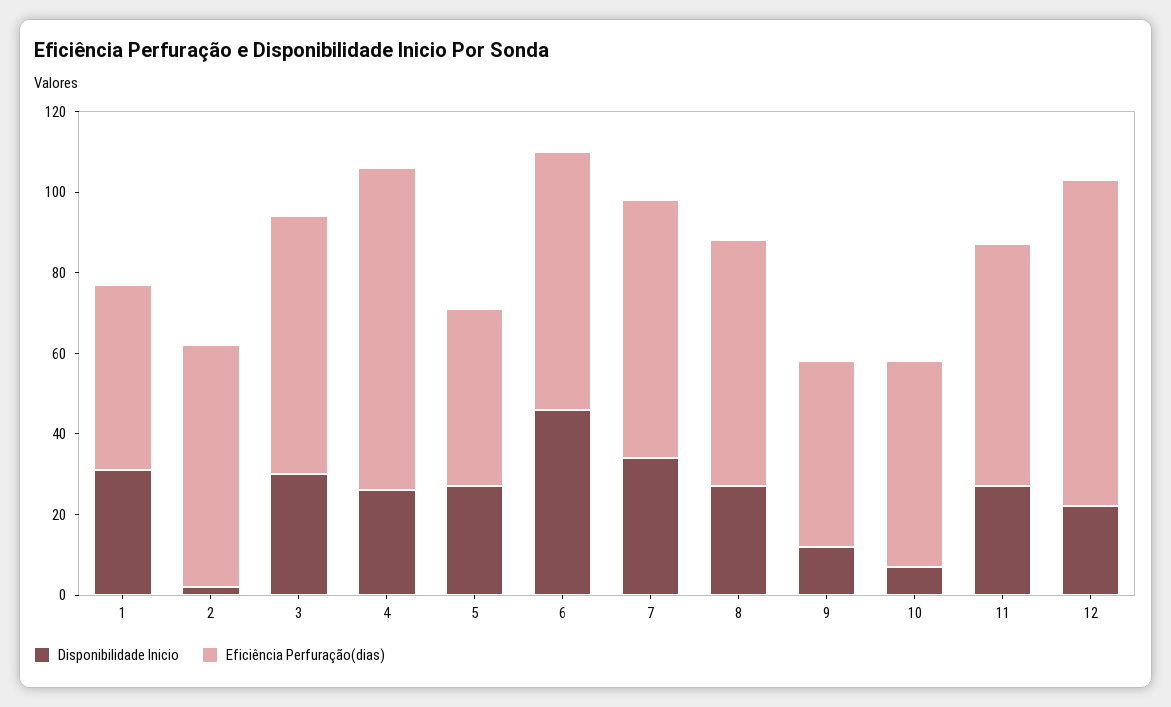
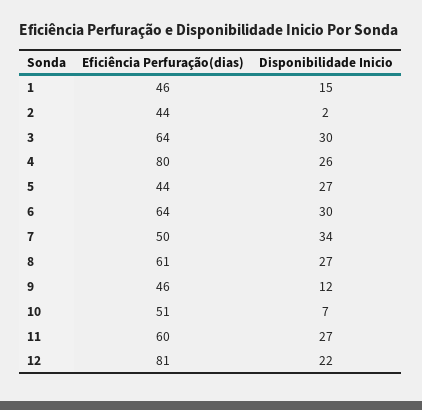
Disponibilidade Inicio, 1: 30 -> 15
Eficiência Perfuração(dias), 2: 60 -> 44
Disponibilidade Inicio, 6: 45 -> 30
Eficiência Perfuração(dias), 7: 65 -> 50

